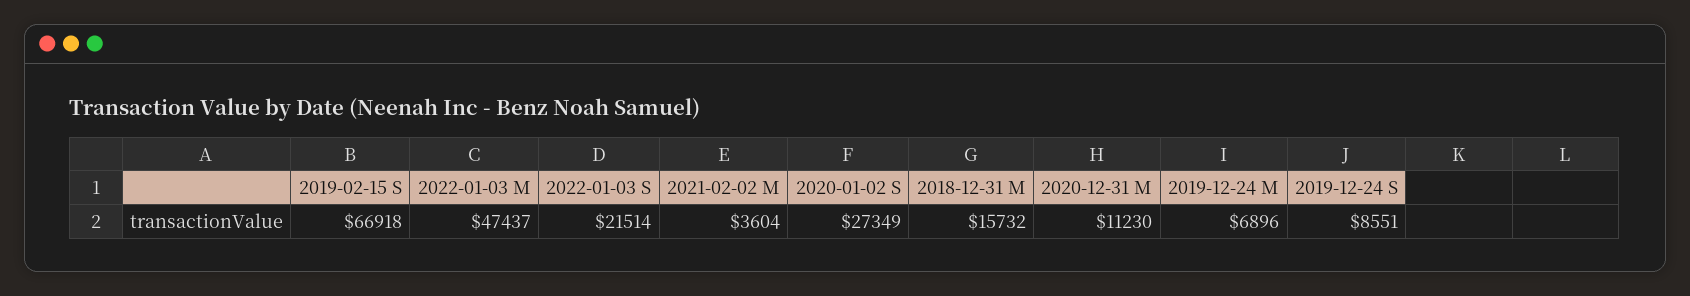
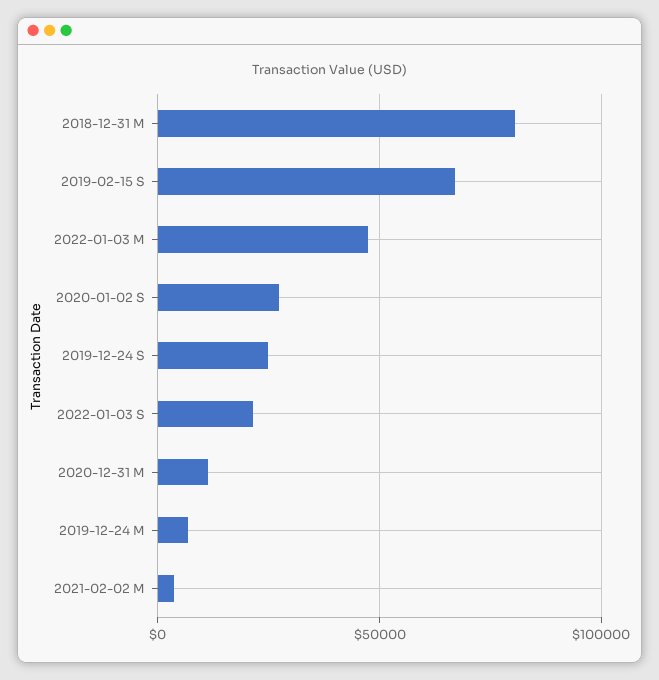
2018-12-31 M: 15732 -> 80000
2019-12-24 S: 8551 -> 25000

